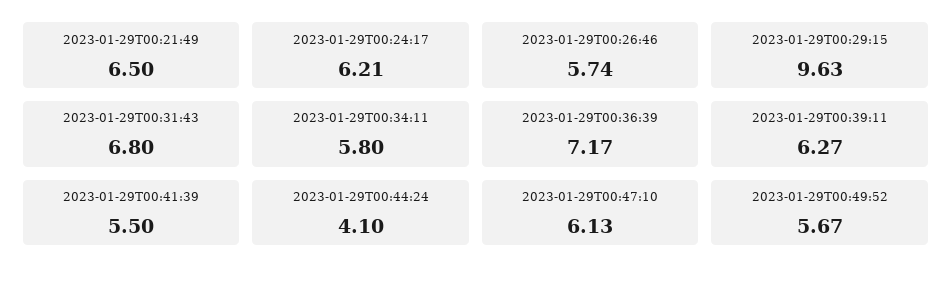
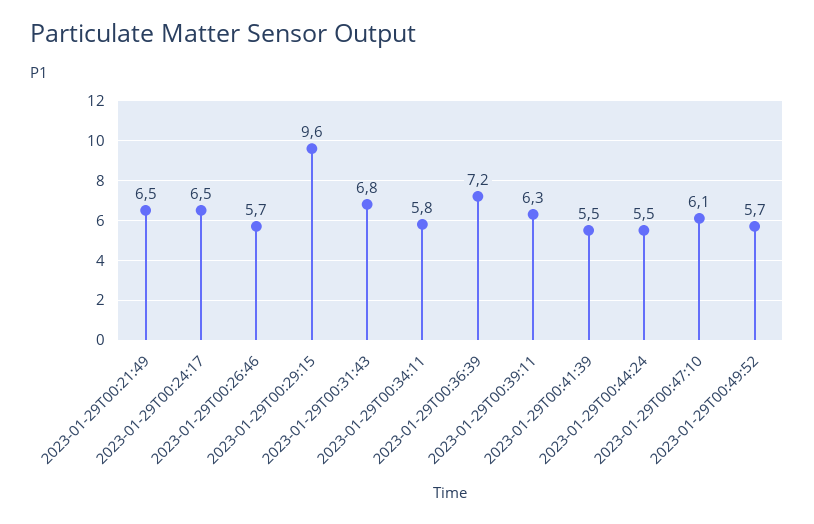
2023-01-29T00:24:17: 6.21 -> 6.5
2023-01-29T00:44:24: 4.1 -> 5.5

